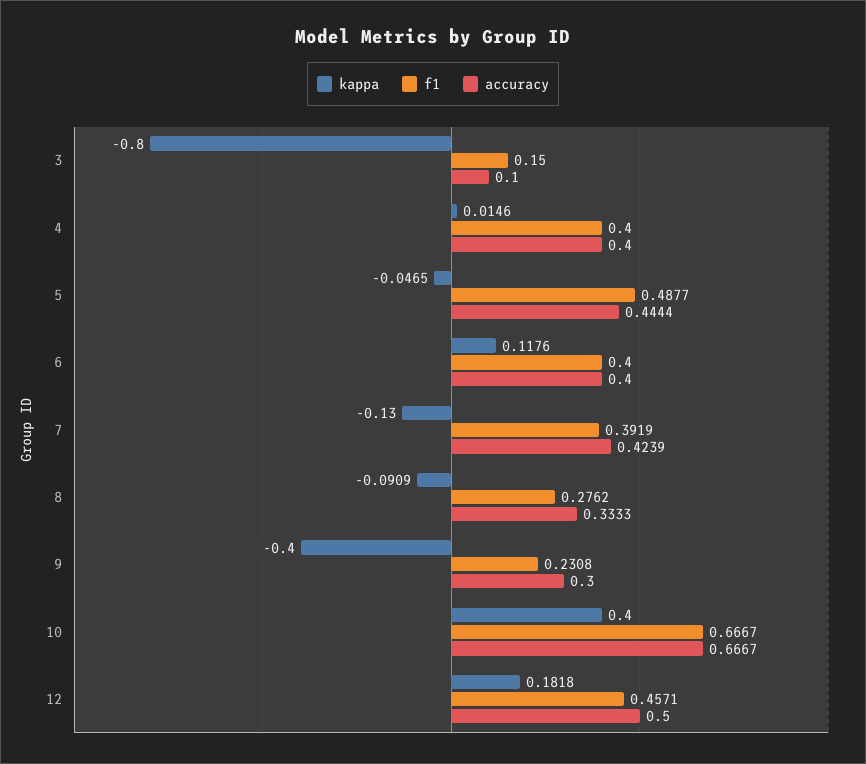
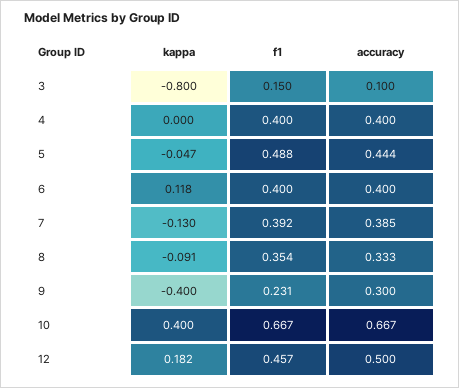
kappa, 4: 0.0146 -> 0
accuracy, 7: 0.4239 -> 0.385
f1, 8: 0.2762 -> 0.354

